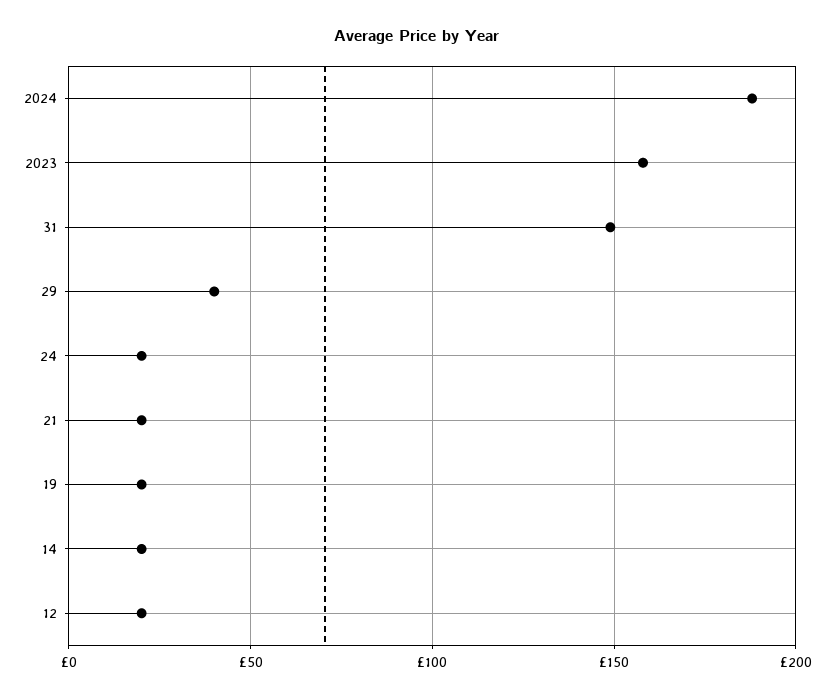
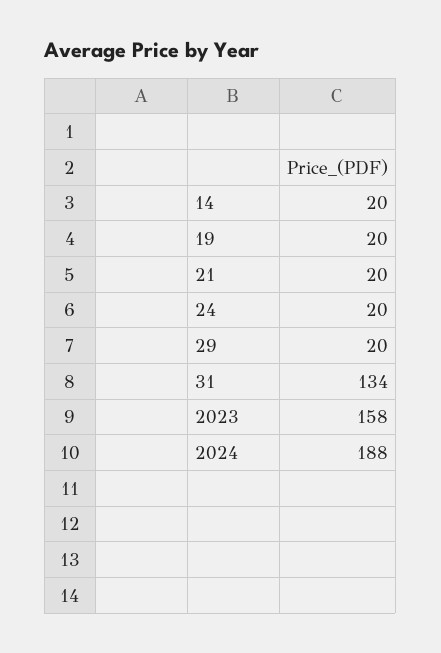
31: 150 -> 134
29: 40 -> 20
12: 20 -> none

